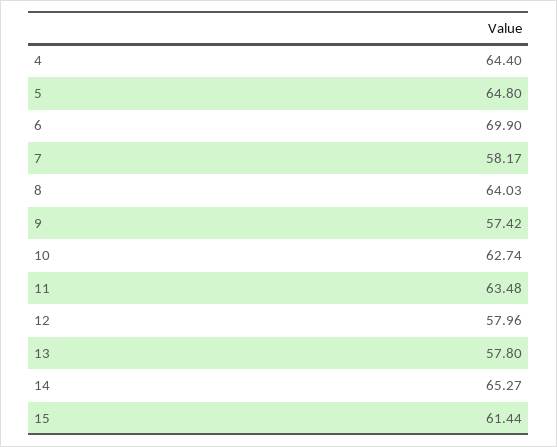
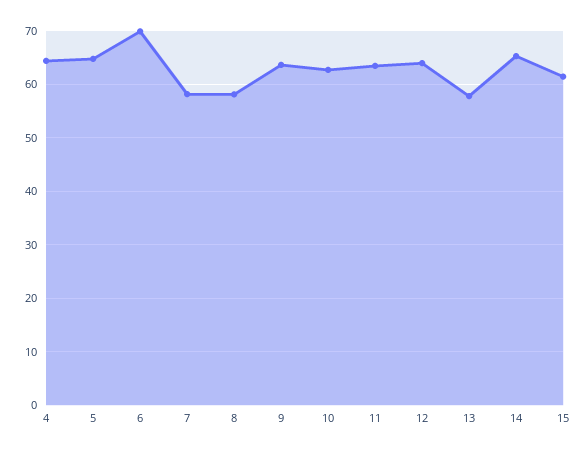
8: 64.03 -> 58
9: 57.42 -> 64
12: 57.96 -> 64

